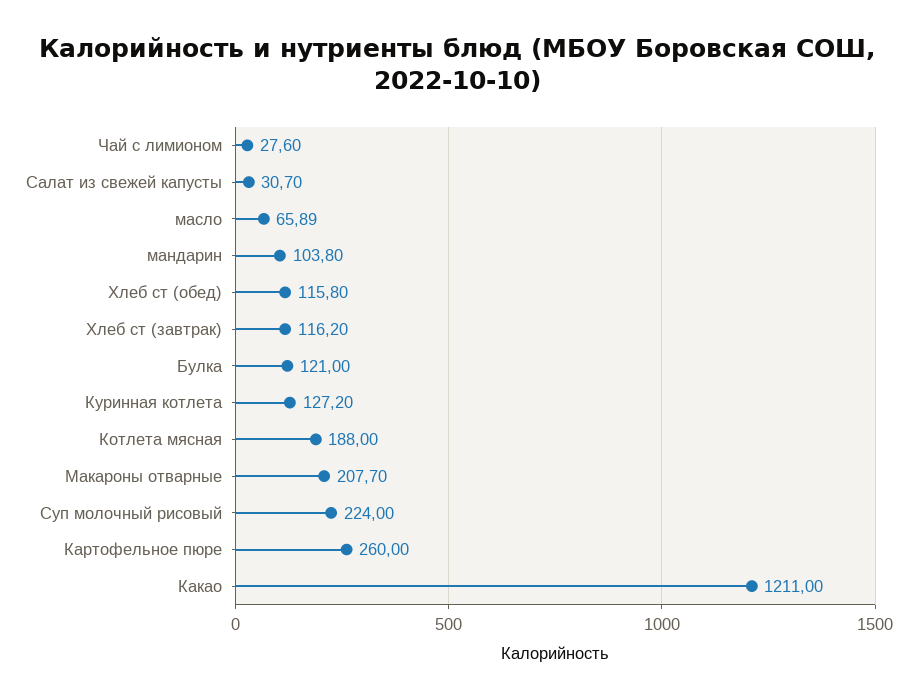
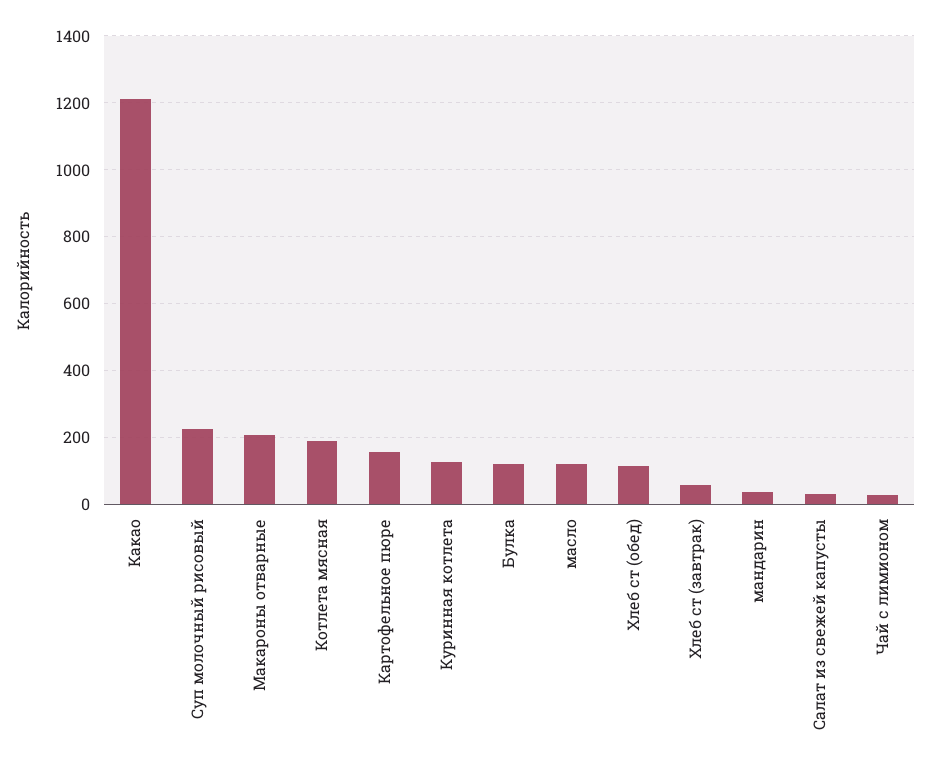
масло: 65.89 -> 120
мандарин: 103.8 -> 40
Хлеб ст (завтрак): 116.2 -> 60
Картофельное пюре: 260 -> 160

